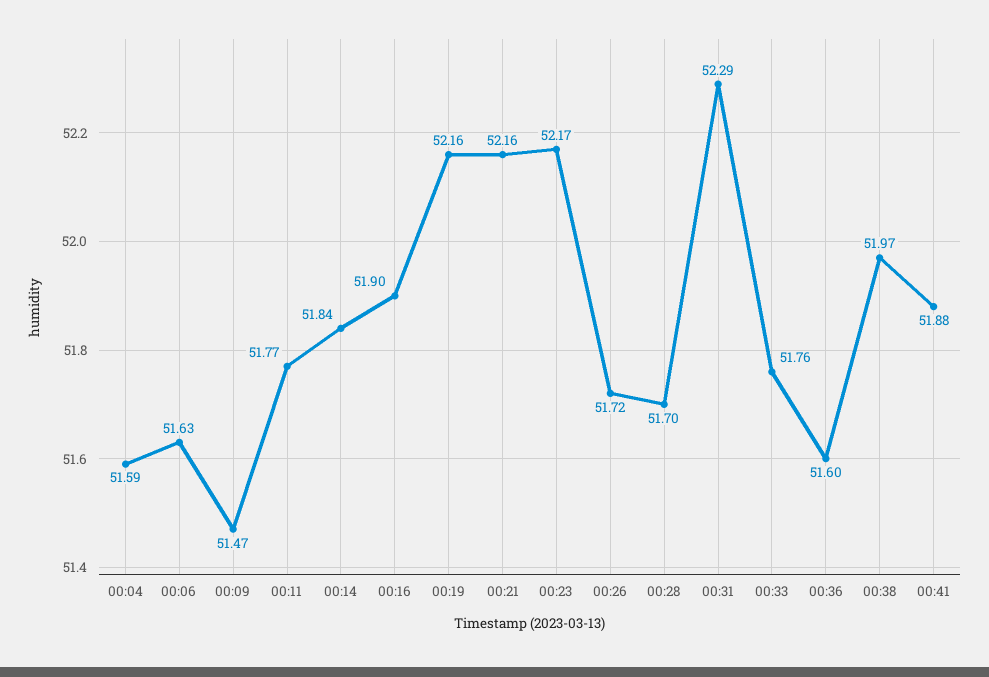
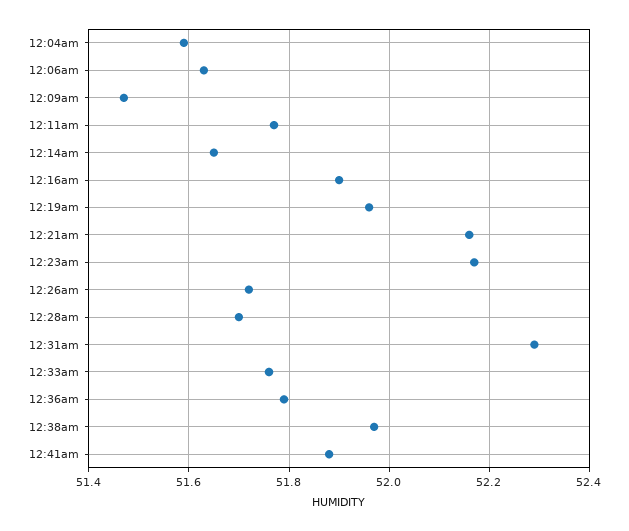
00:14: 51.84 -> 51.65
00:19: 52.16 -> 51.95
00:36: 51.6 -> 51.8

